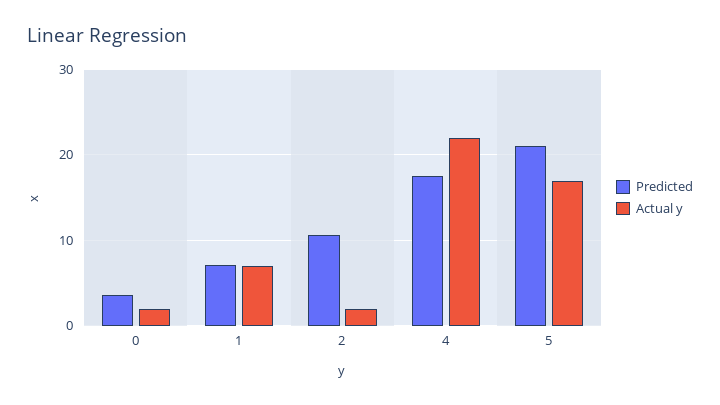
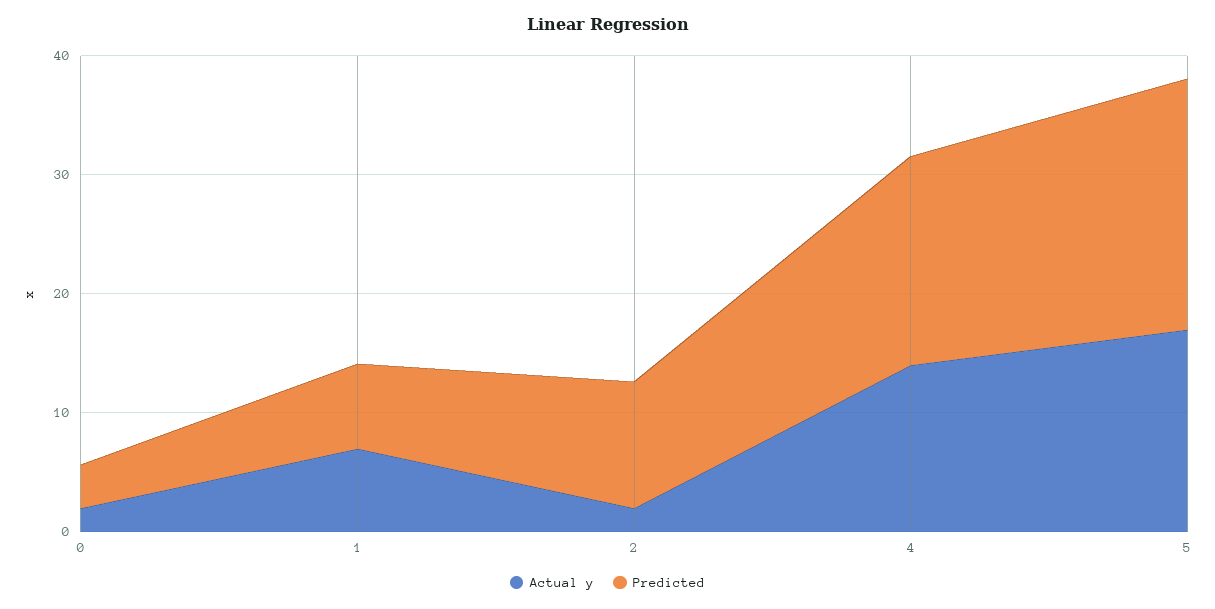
Actual y, 4: 22 -> 14

